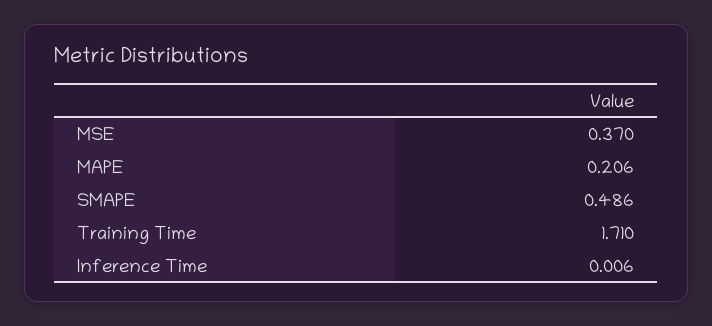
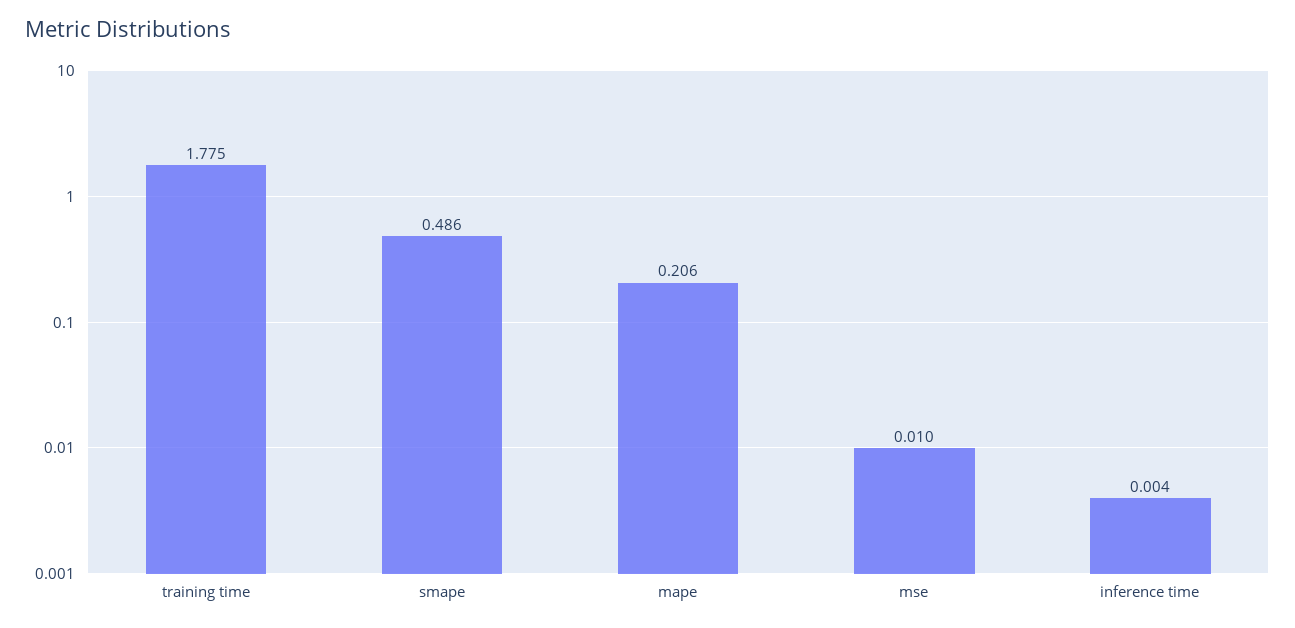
MSE: 0.37 -> 0.01
Training Time: 1.71 -> 1.775
Inference Time: 0.006 -> 0.004

